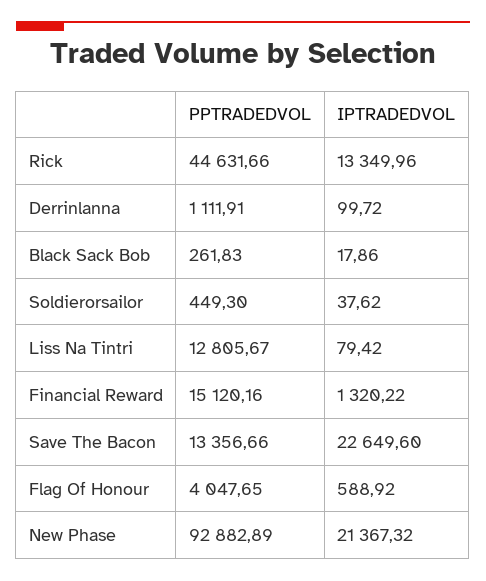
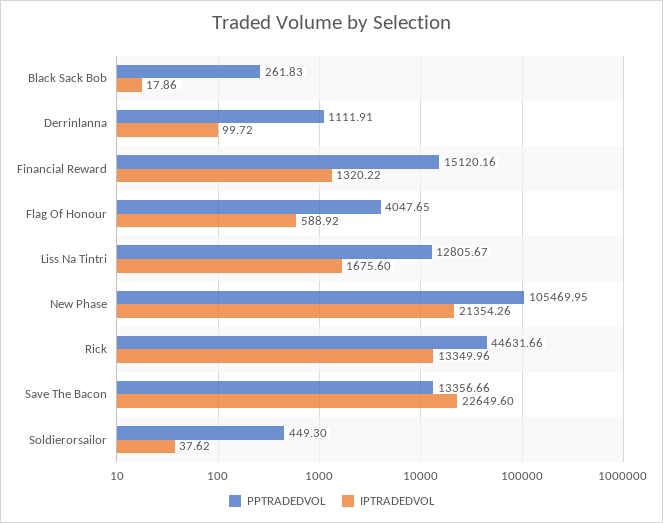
IPTRADEDVOL, Liss Na Tintri: 79.42 -> 1675.6
PPTRADEDVOL, New Phase: 92882.89 -> 105469.95
IPTRADEDVOL, New Phase: 21367.32 -> 21354.26

